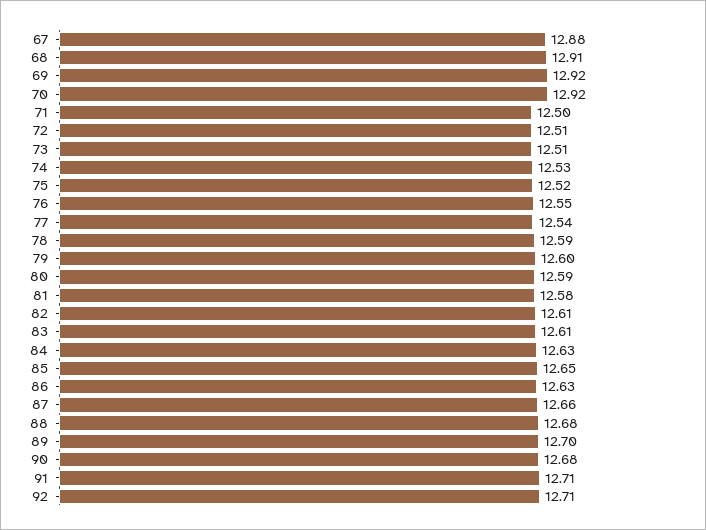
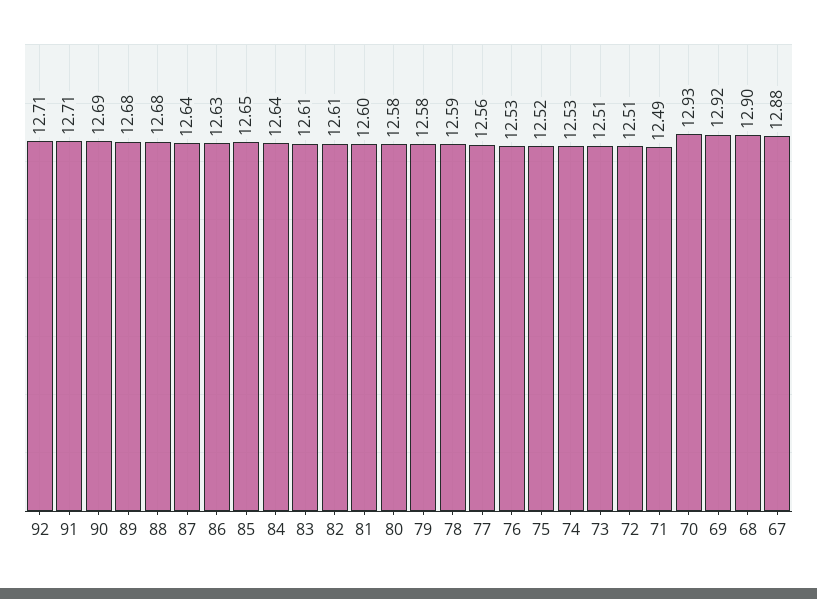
68: 12.91 -> 12.9
70: 12.92 -> 12.93
71: 12.5 -> 12.49
76: 12.55 -> 12.53
77: 12.54 -> 12.56
79: 12.6 -> 12.58
80: 12.59 -> 12.58
81: 12.58 -> 12.6
84: 12.63 -> 12.64
87: 12.66 -> 12.64
89: 12.7 -> 12.68
90: 12.68 -> 12.69

